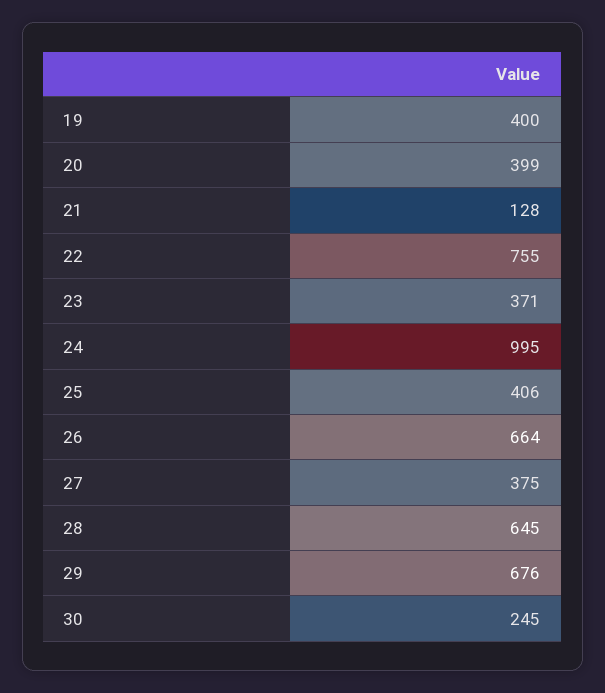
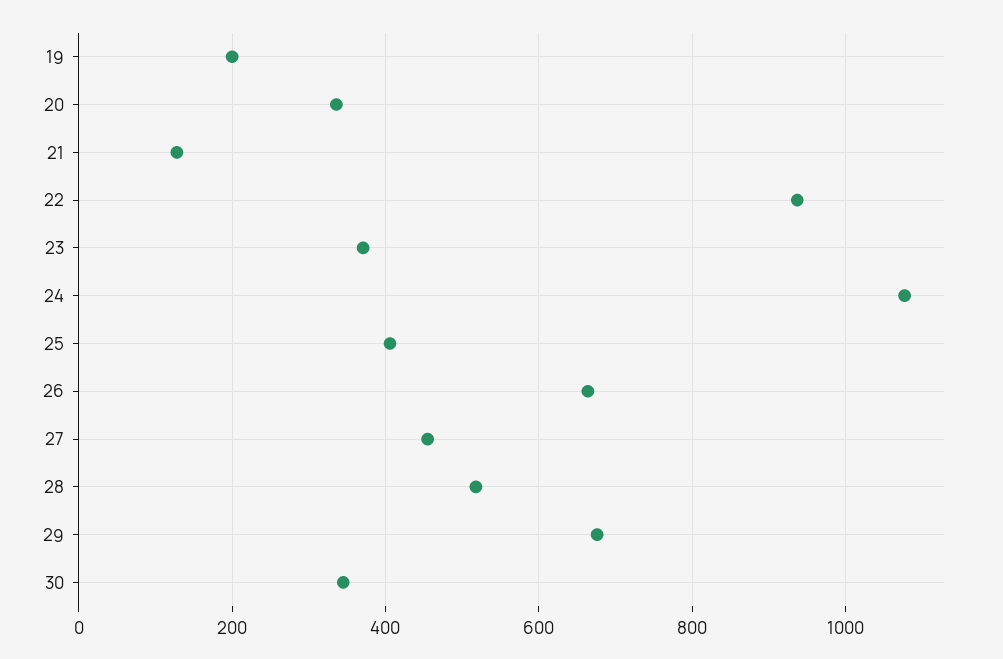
19: 400 -> 200
20: 399 -> 340
22: 755 -> 940
24: 995 -> 1080
27: 375 -> 460
28: 645 -> 520
30: 245 -> 340

